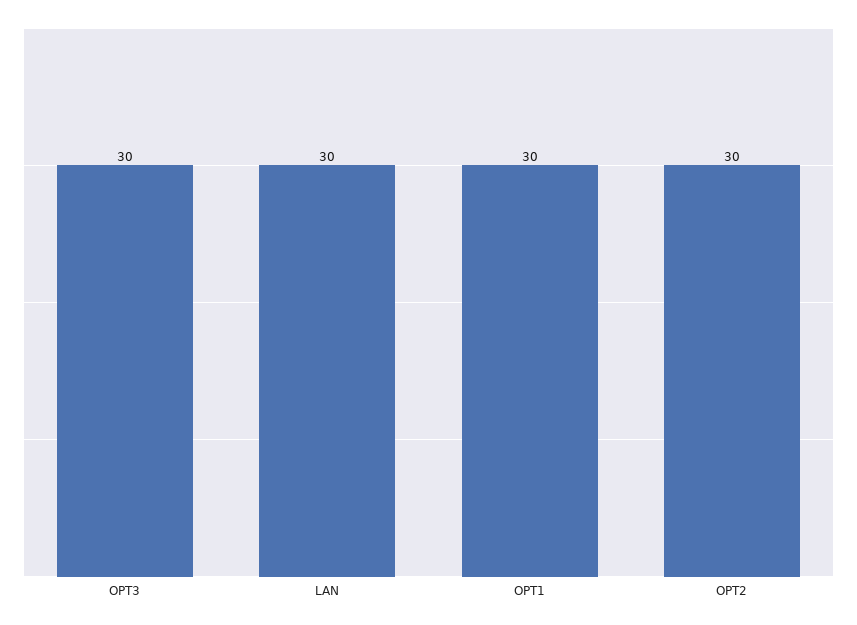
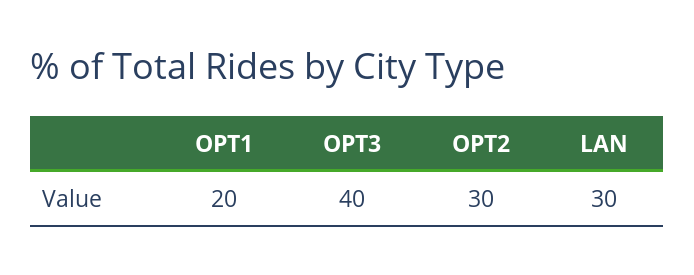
OPT3: 30 -> 40
OPT1: 30 -> 20

